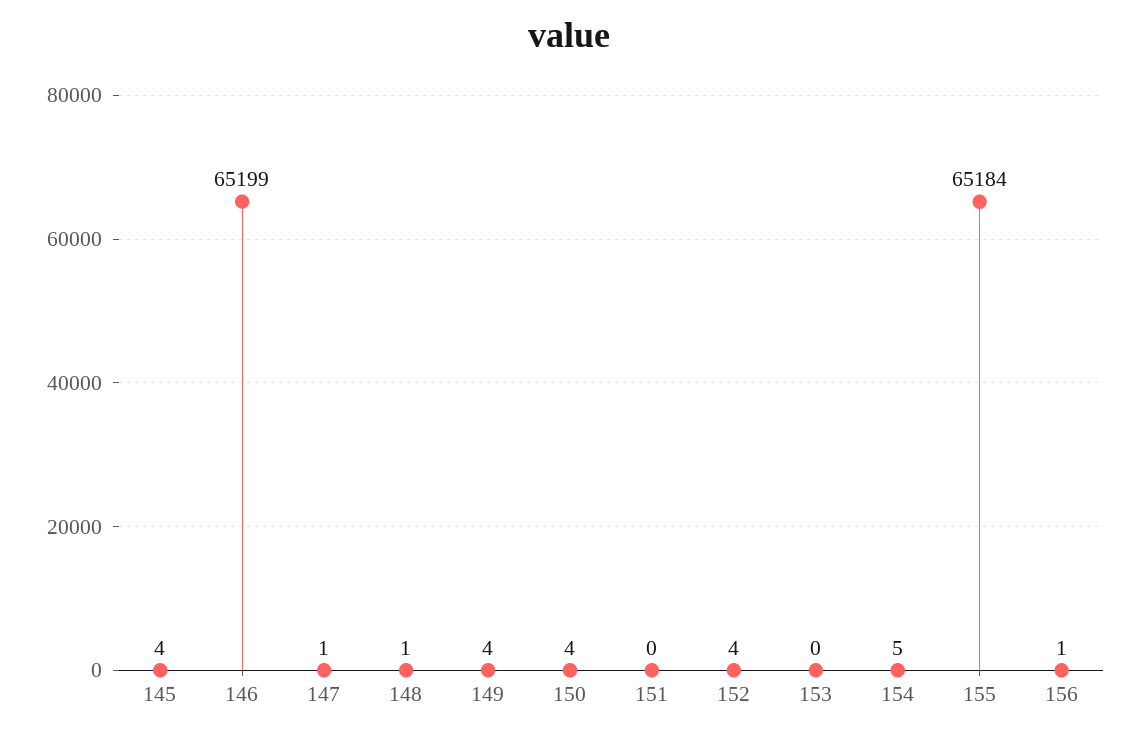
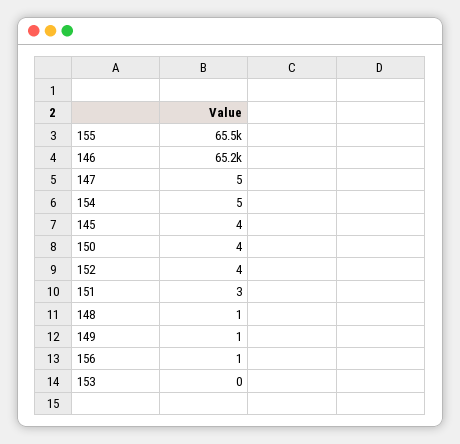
147: 1 -> 5
149: 4 -> 1
151: 0 -> 3
155: 65184 -> 65500

